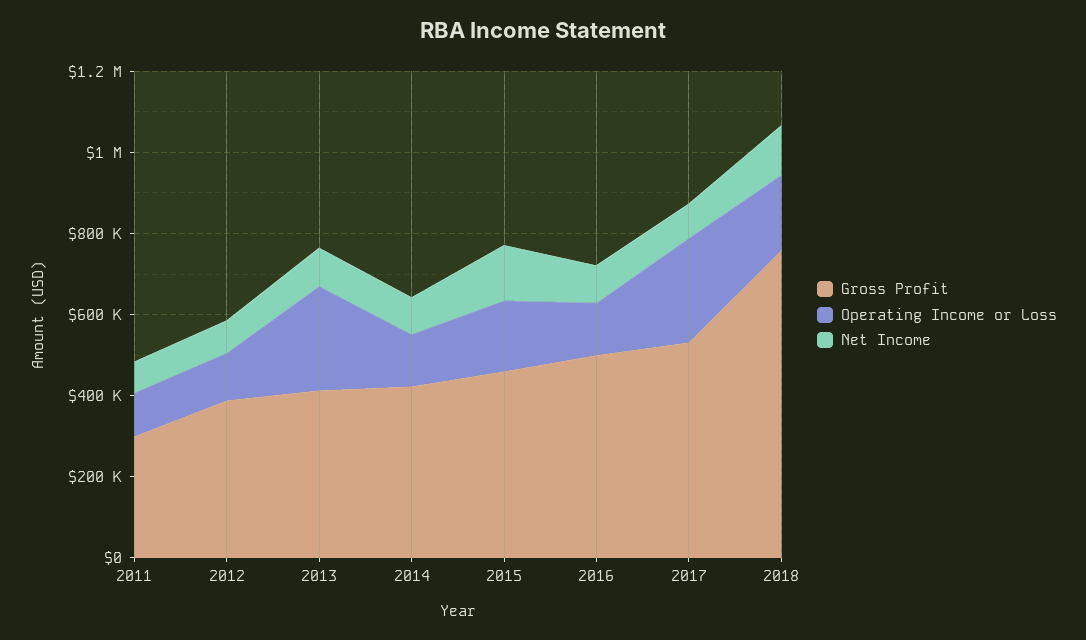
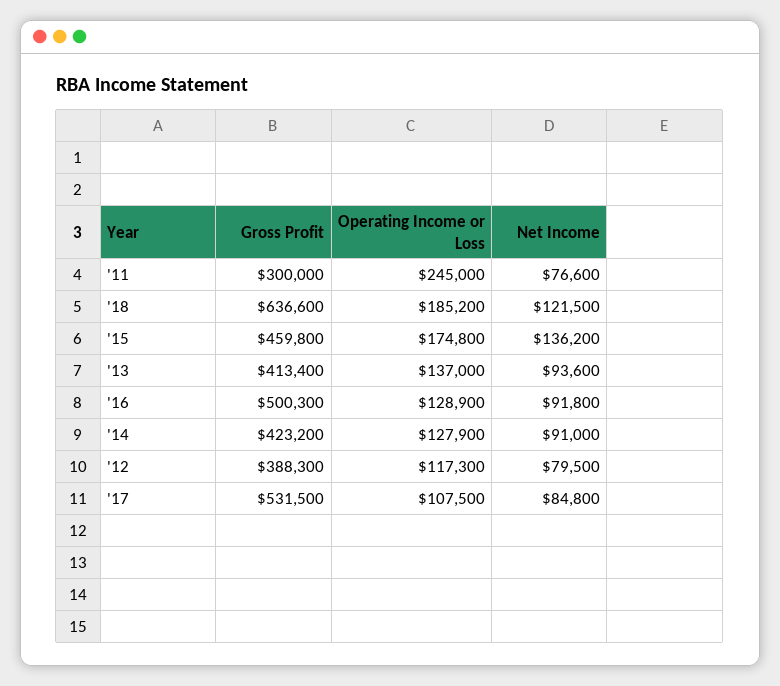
Operating Income or Loss, 2011: 100000 -> 245000
Operating Income or Loss, 2013: 250000 -> 137000
Operating Income or Loss, 2017: 250000 -> 107500
Gross Profit, 2018: 750000 -> 636600

